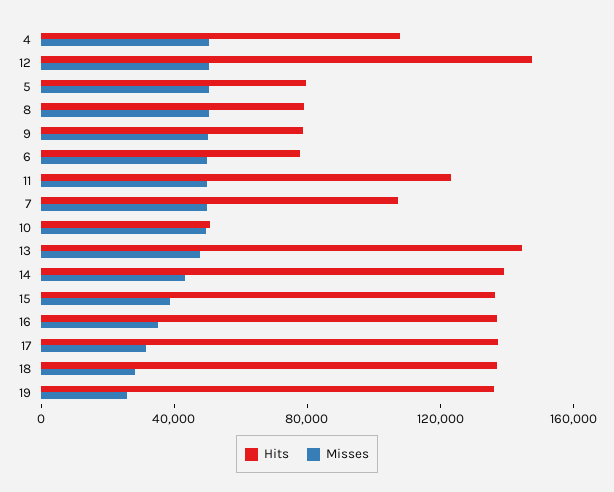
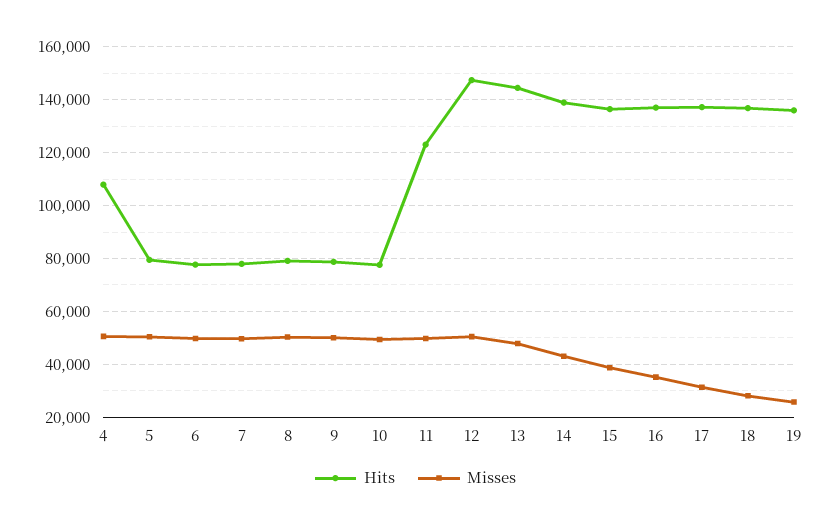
Hits, 7: 110000 -> 77500
Hits, 10: 50000 -> 77500

